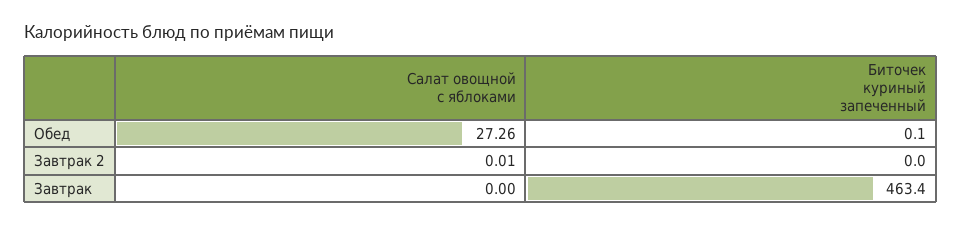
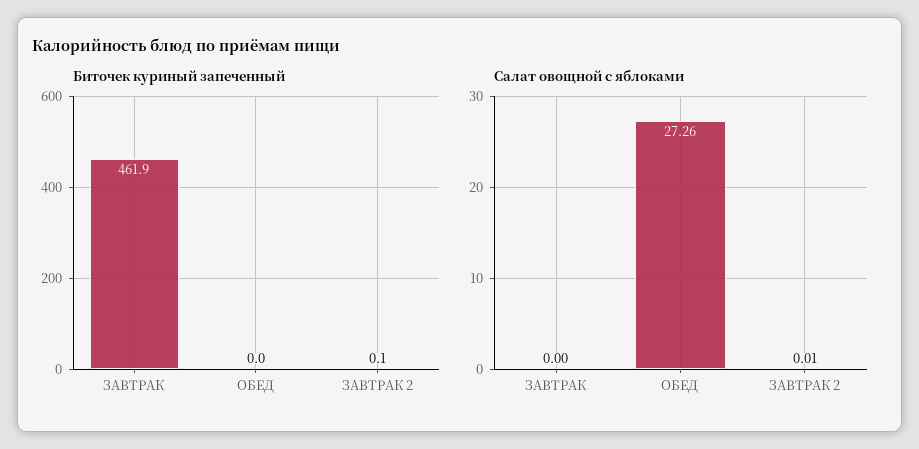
Биточек куриный запеченный, Обед: 0.1 -> 0
Биточек куриный запеченный, Завтрак 2: 0 -> 0.1
Биточек куриный запеченный, Завтрак: 463.4 -> 461.9

